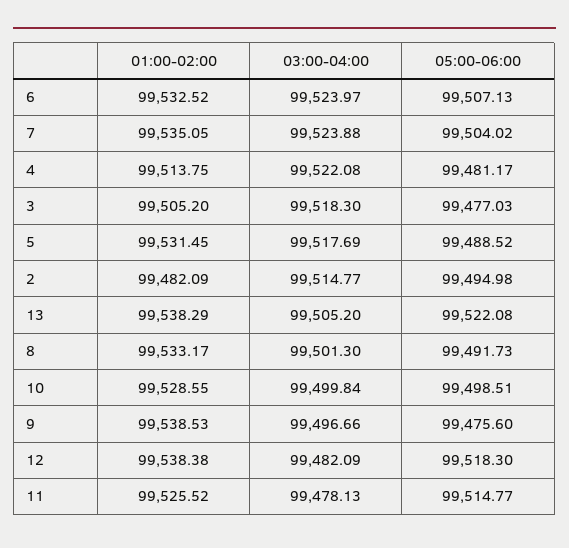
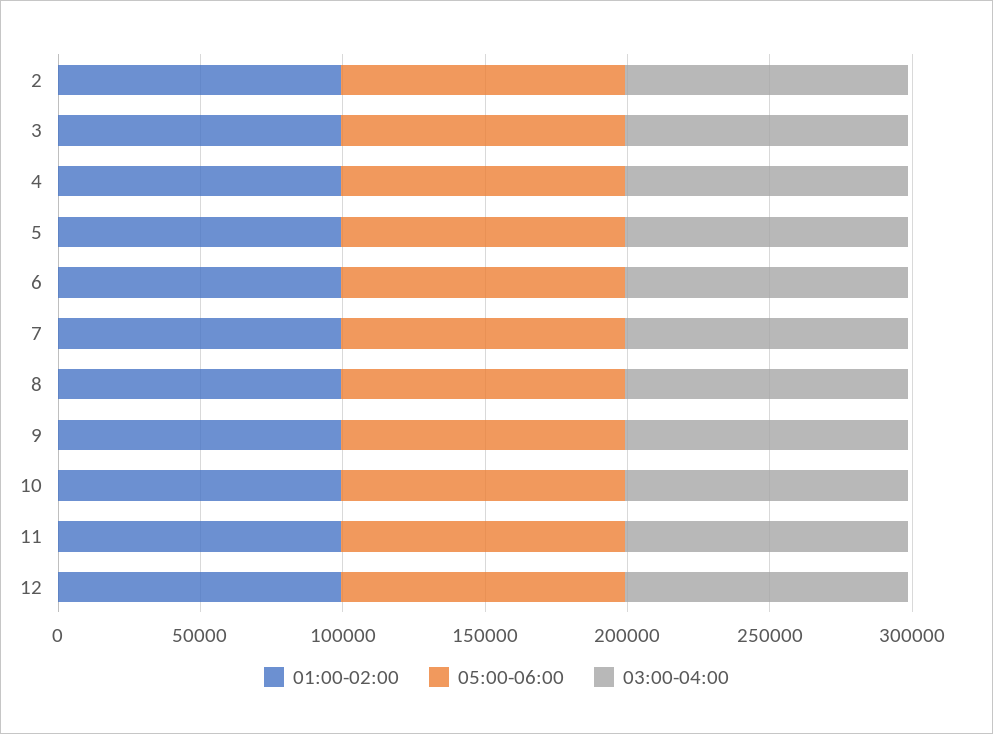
01:00-02:00, 13: 99538.29 -> none
03:00-04:00, 13: 99505.2 -> none
05:00-06:00, 13: 99522.08 -> none

